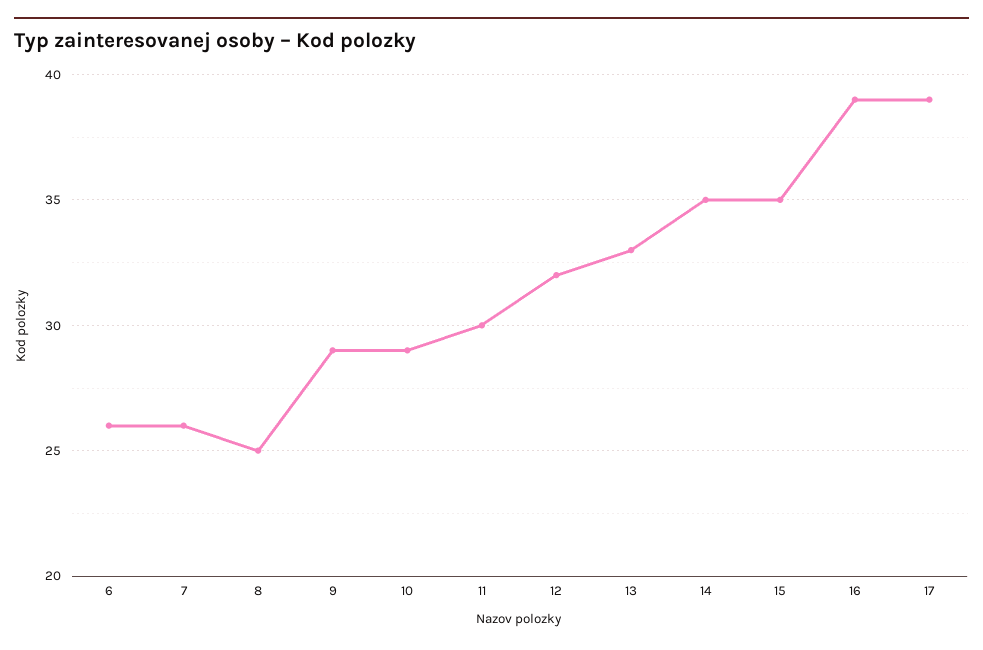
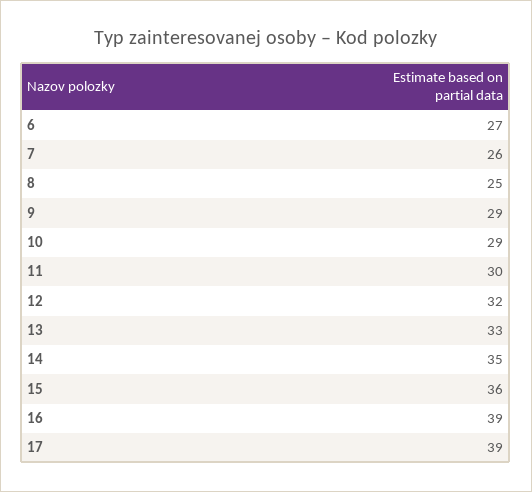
6: 26 -> 27
15: 35 -> 36

